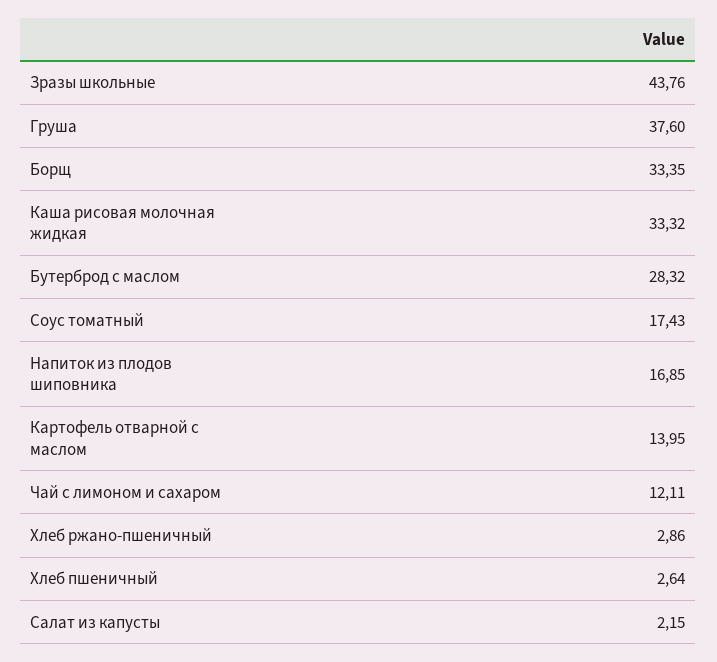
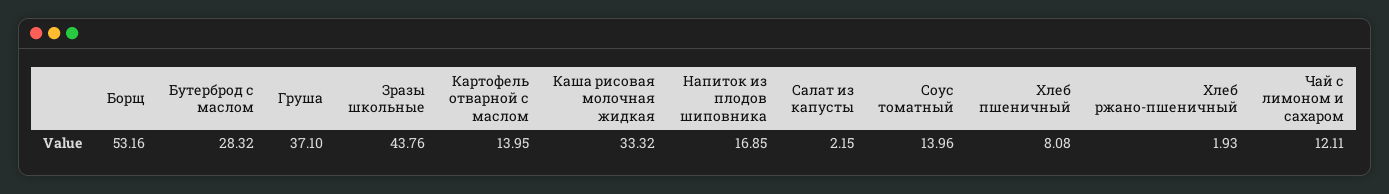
Груша: 37.6 -> 37.1
Борщ: 33.35 -> 53.16
Соус томатный: 17.43 -> 13.96
Хлеб ржано-пшеничный: 2.86 -> 1.93
Хлеб пшеничный: 2.64 -> 8.08

